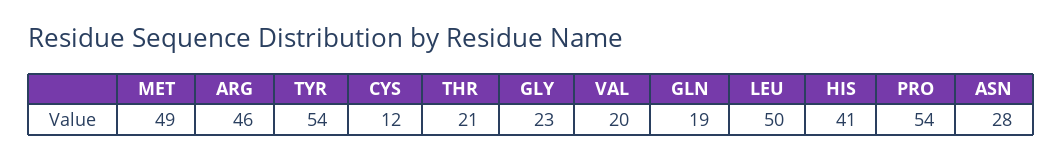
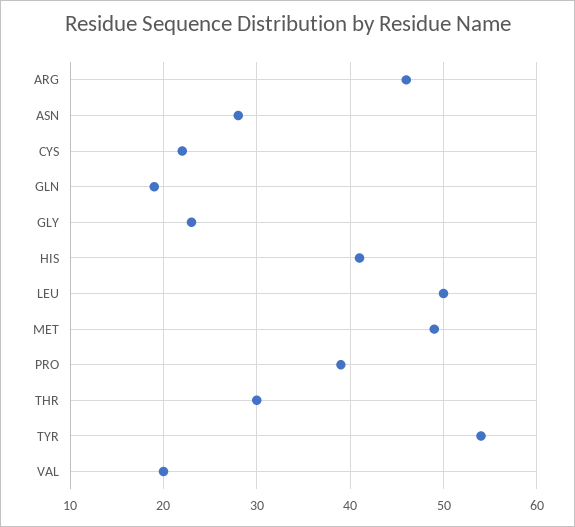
CYS: 12 -> 22
THR: 21 -> 30
PRO: 54 -> 39

